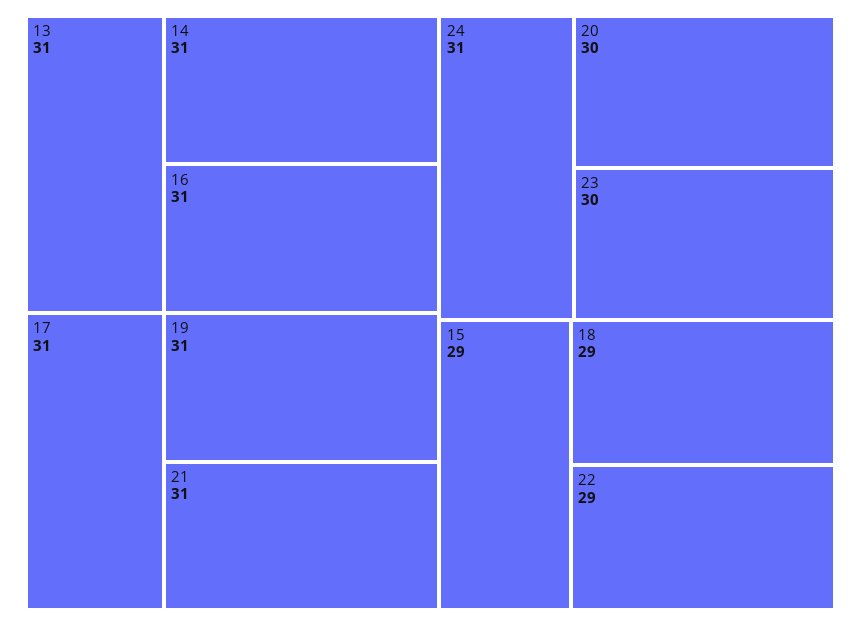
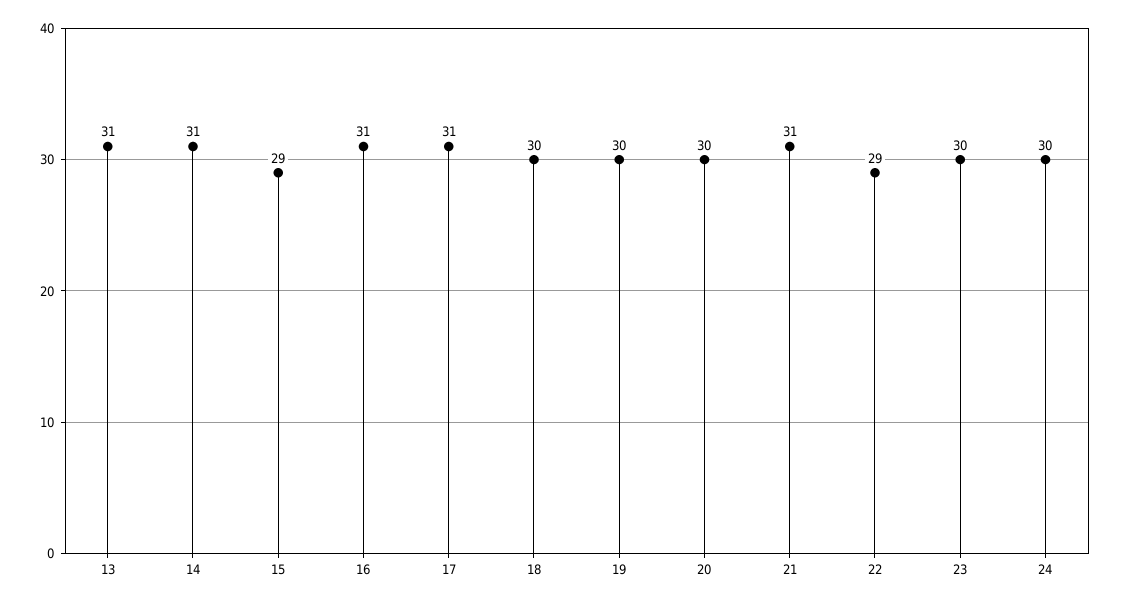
19: 31 -> 30
24: 31 -> 30
18: 29 -> 30

